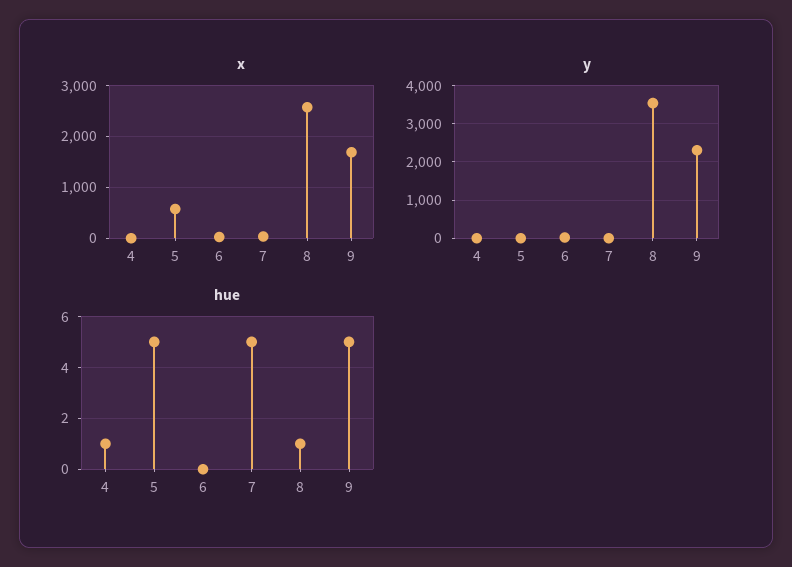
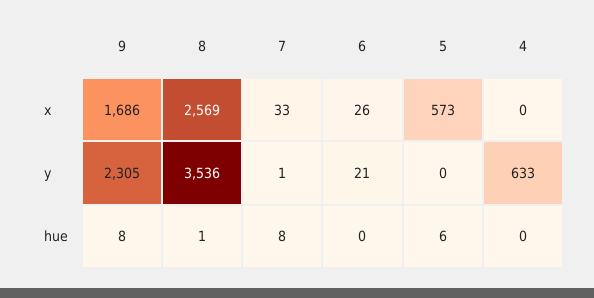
y, 4: 0 -> 633
hue, 4: 1 -> 0
hue, 5: 5 -> 6
hue, 7: 5 -> 8
hue, 9: 5 -> 8

